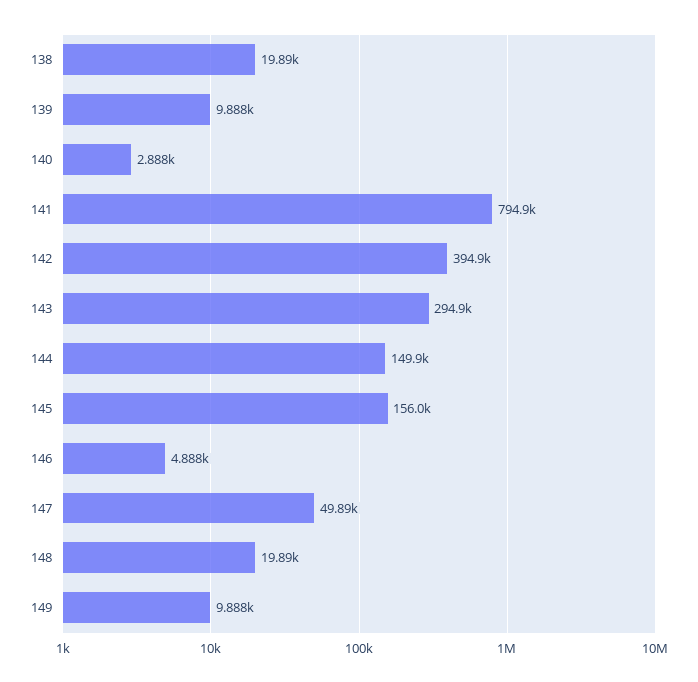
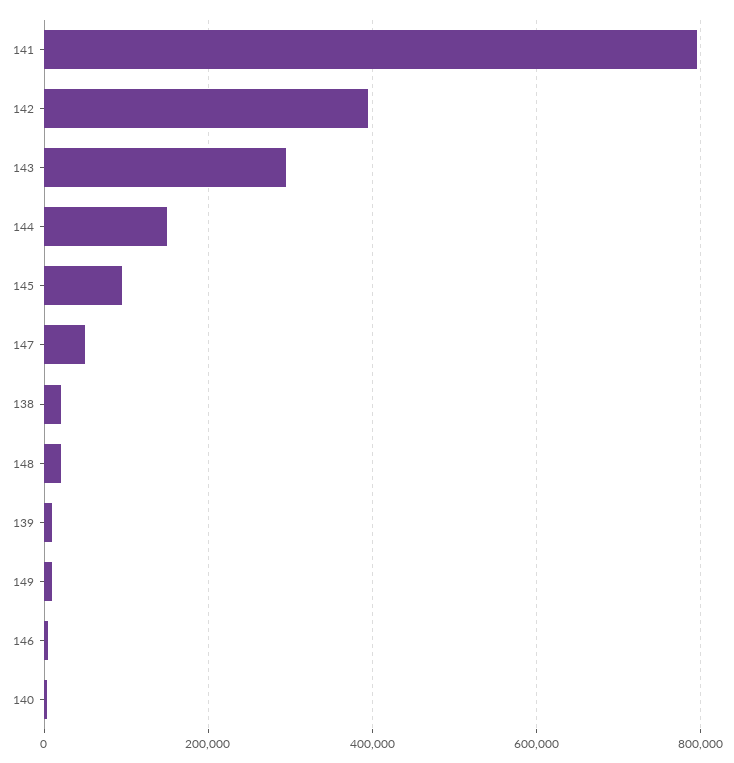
145: 156000 -> 100000

